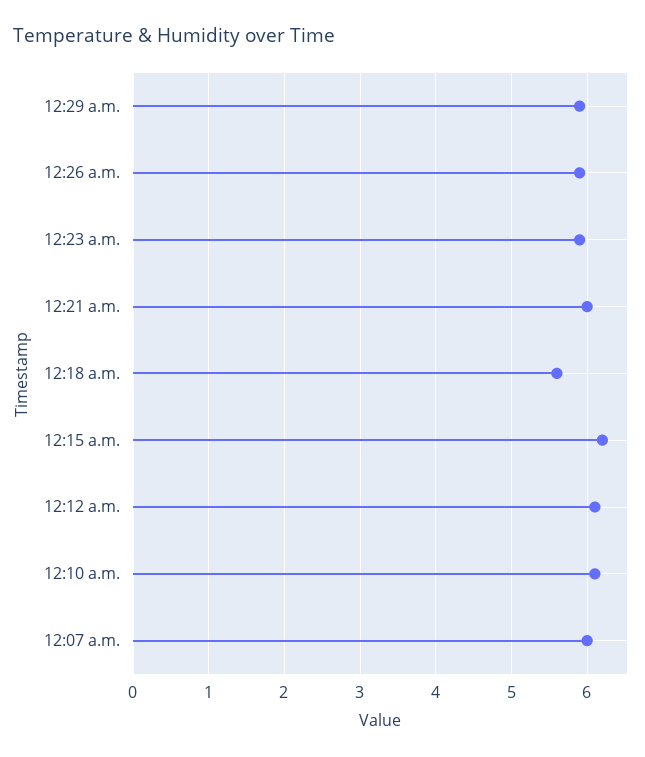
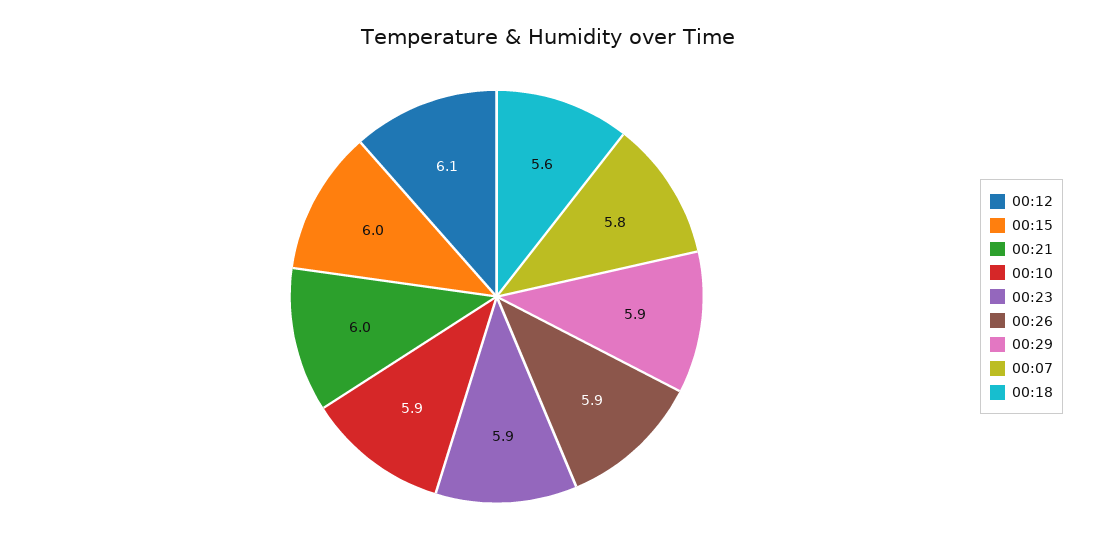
12:15 a.m.: 6.2 -> 6
12:10 a.m.: 6.1 -> 5.9
12:07 a.m.: 6 -> 5.8

